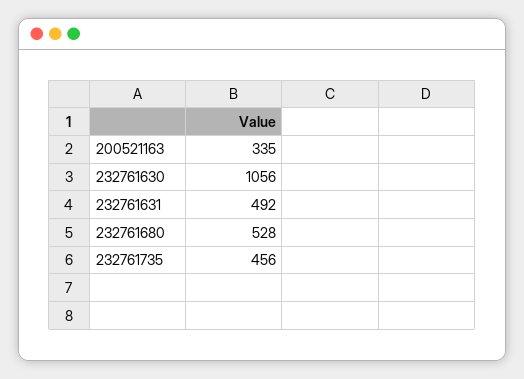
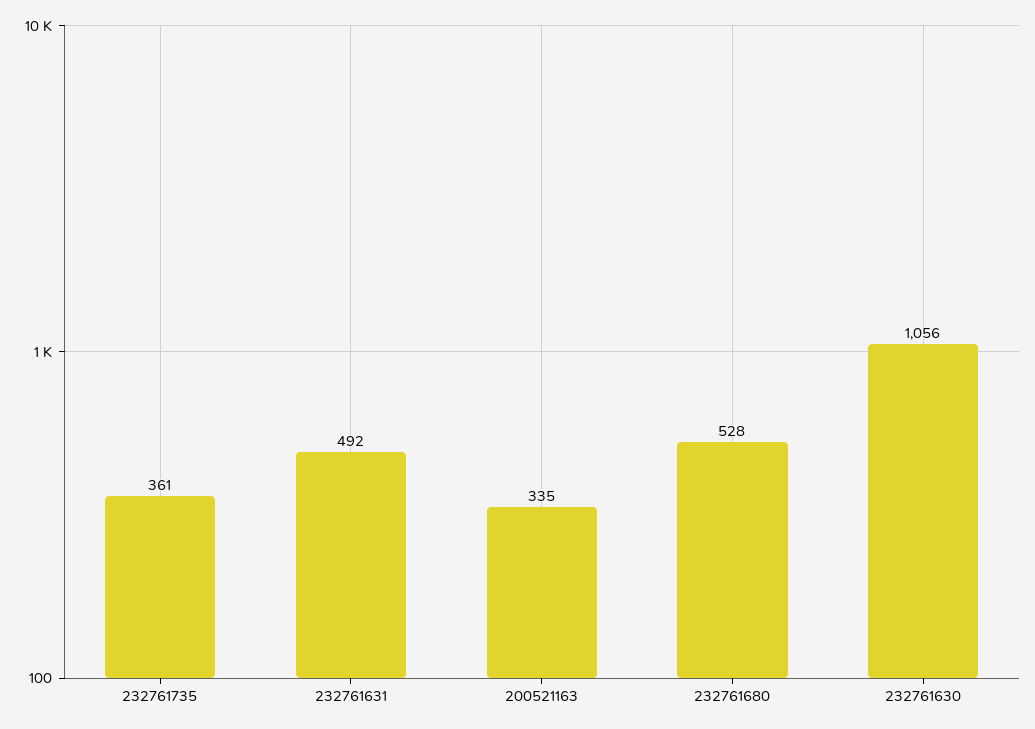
232761735: 456 -> 361

